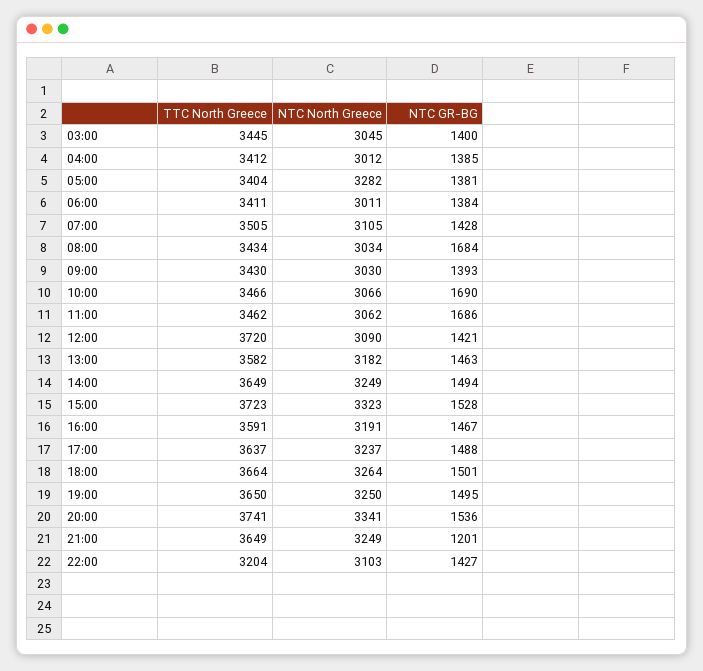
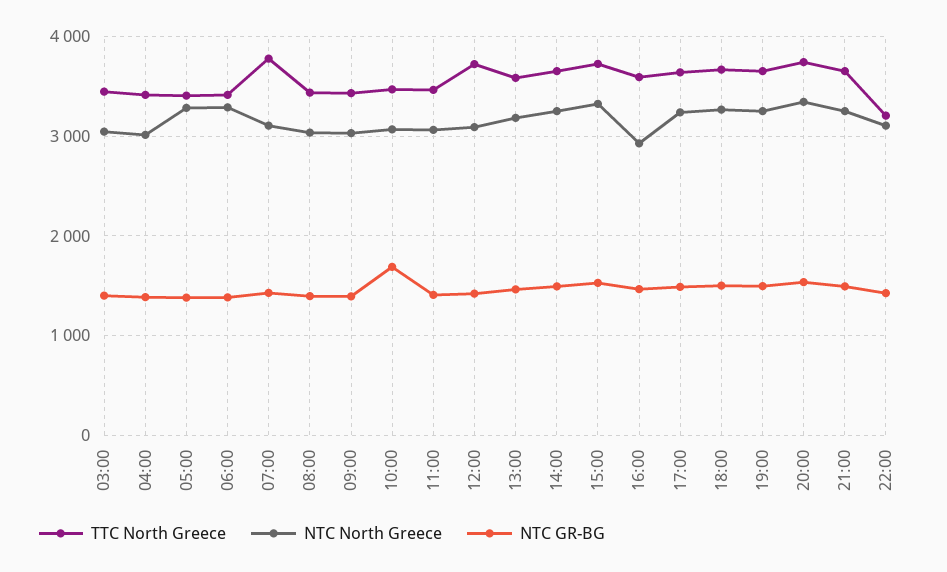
NTC North Greece, 06:00: 3011 -> 3300
TTC North Greece, 07:00: 3505 -> 3800
NTC GR-BG, 08:00: 1684 -> 1400
NTC GR-BG, 11:00: 1686 -> 1400
NTC North Greece, 16:00: 3191 -> 2900
NTC GR-BG, 21:00: 1201 -> 1500

